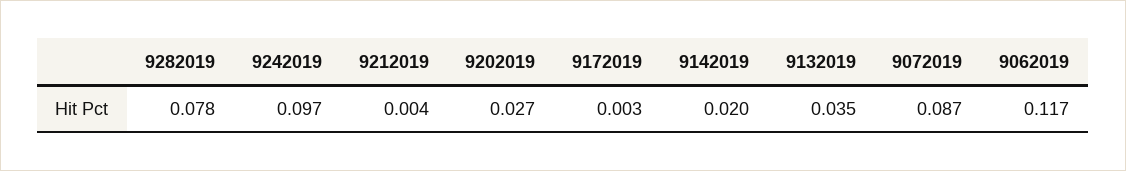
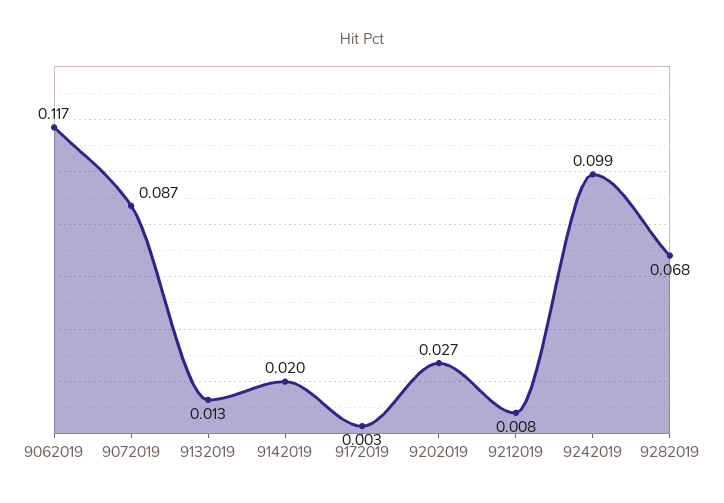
9282019: 0.078 -> 0.068
9242019: 0.097 -> 0.099
9212019: 0.004 -> 0.008
9132019: 0.035 -> 0.013

